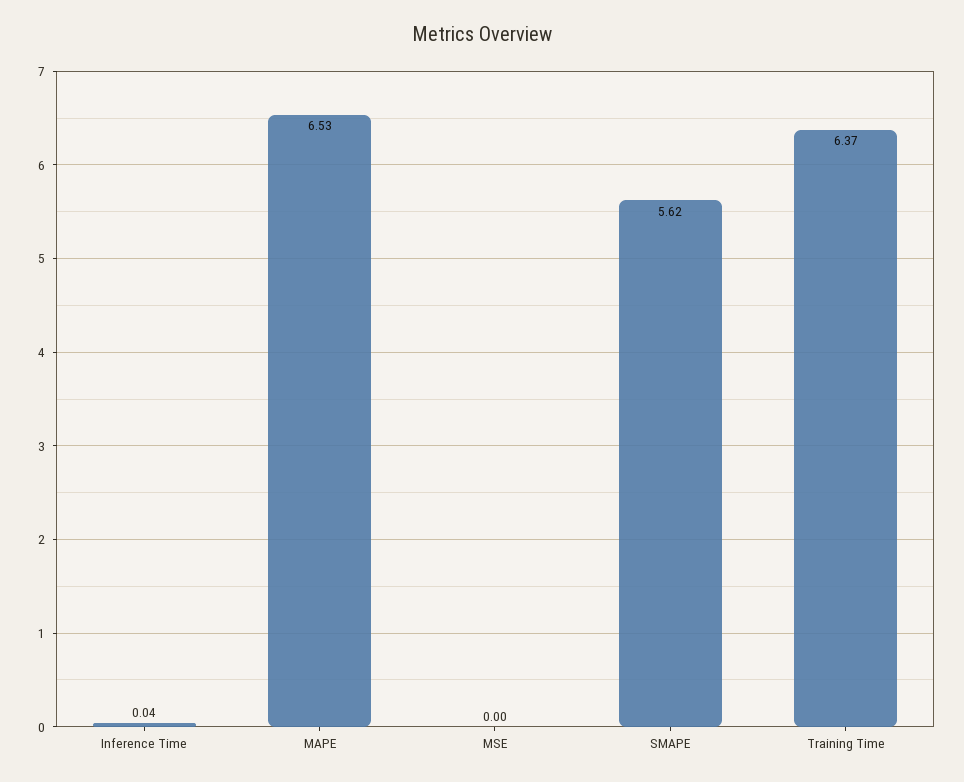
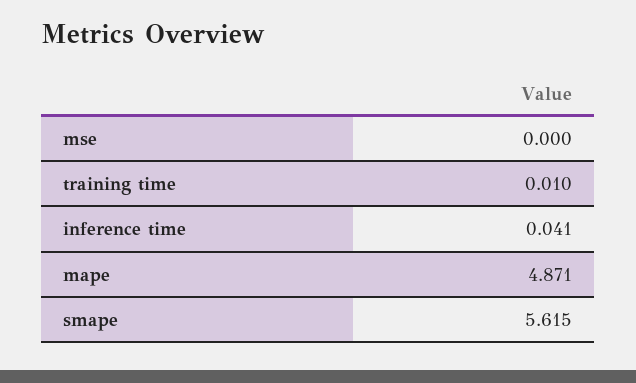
MAPE: 6.53 -> 4.871
Training Time: 6.37 -> 0.01

